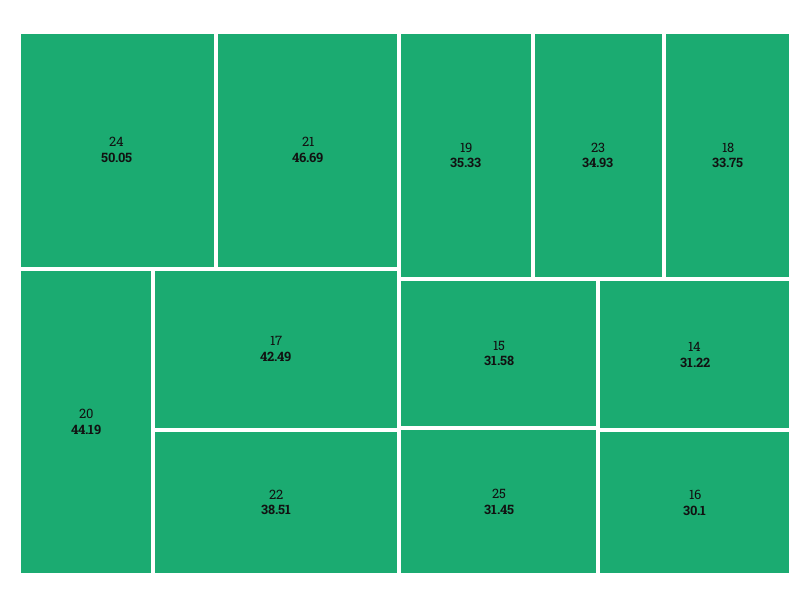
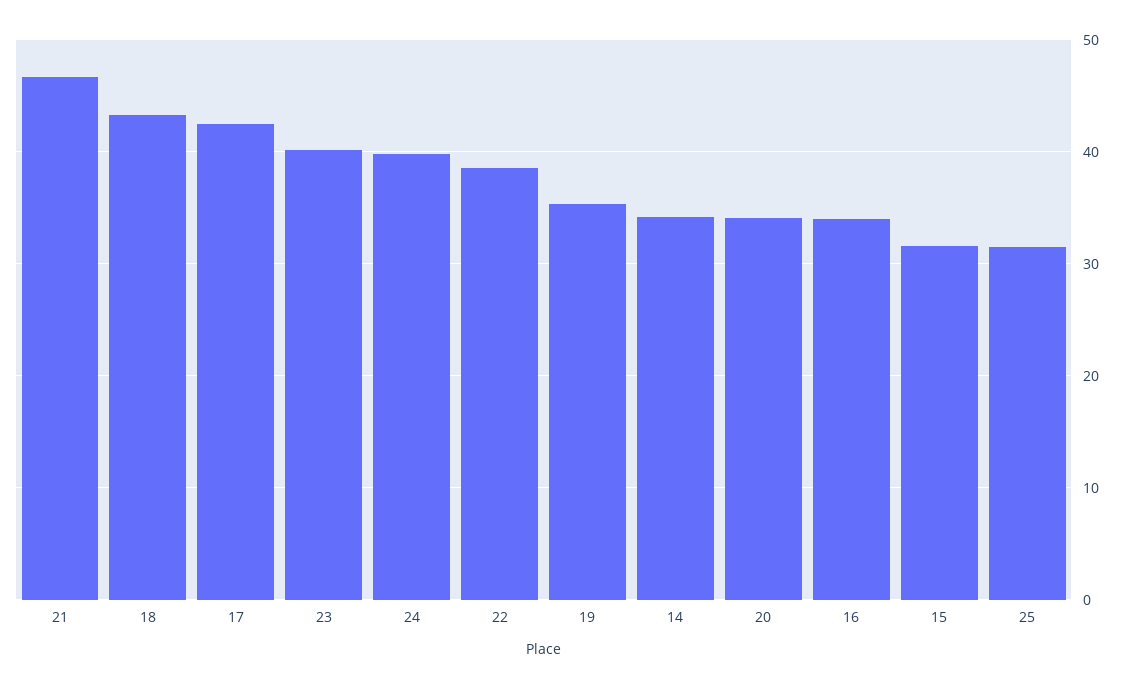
24: 50.05 -> 40
20: 44.19 -> 34
23: 34.93 -> 40
18: 33.75 -> 43
14: 31.22 -> 34
16: 30.1 -> 34

